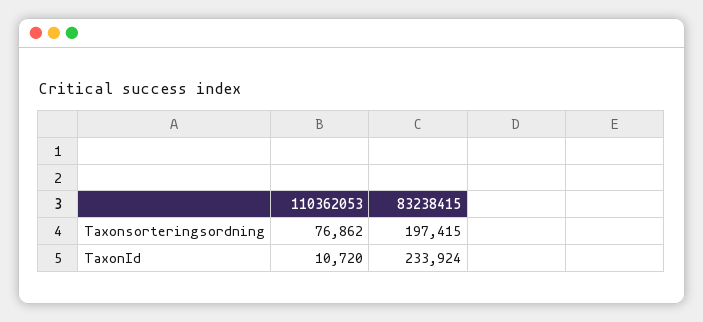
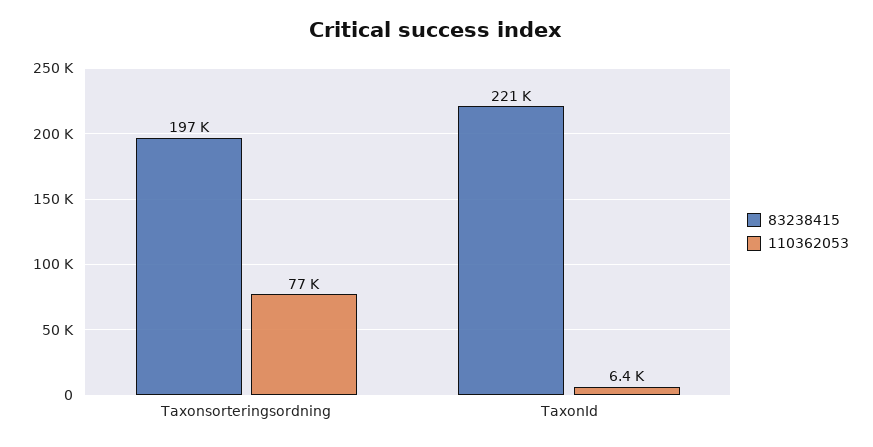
110362053, TaxonId: 10720 -> 6400
83238415, TaxonId: 233924 -> 221000

